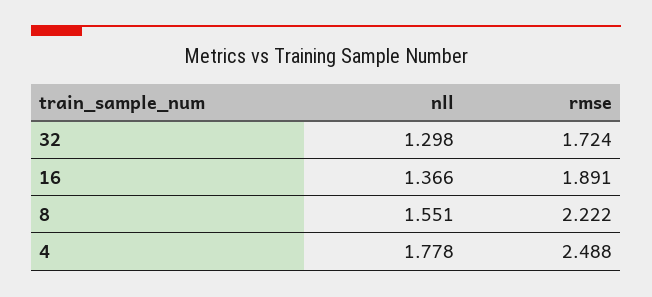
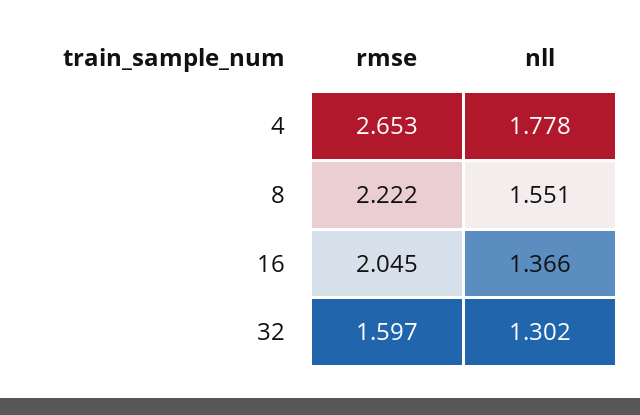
nll, 32: 1.298 -> 1.302
rmse, 32: 1.724 -> 1.597
rmse, 16: 1.891 -> 2.045
rmse, 4: 2.488 -> 2.653

